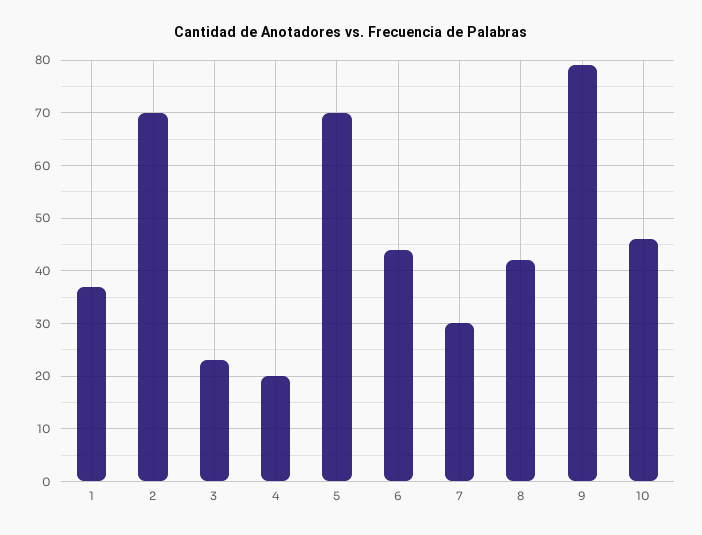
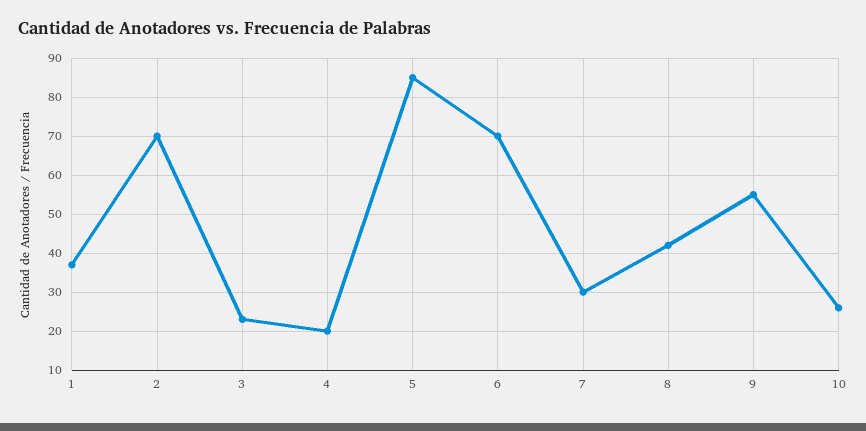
5: 70 -> 85
6: 45 -> 70
9: 80 -> 55
10: 45 -> 25

